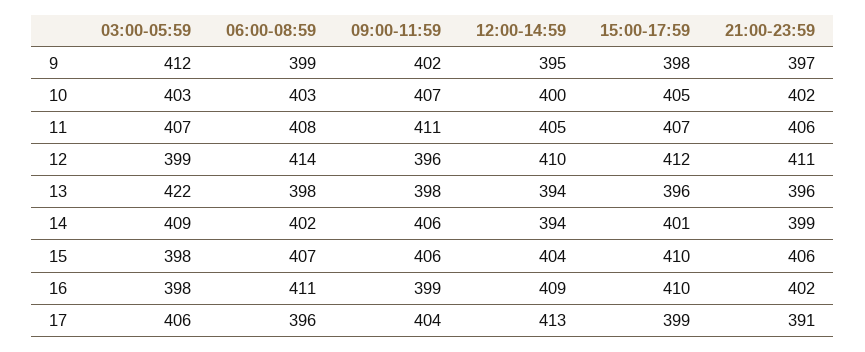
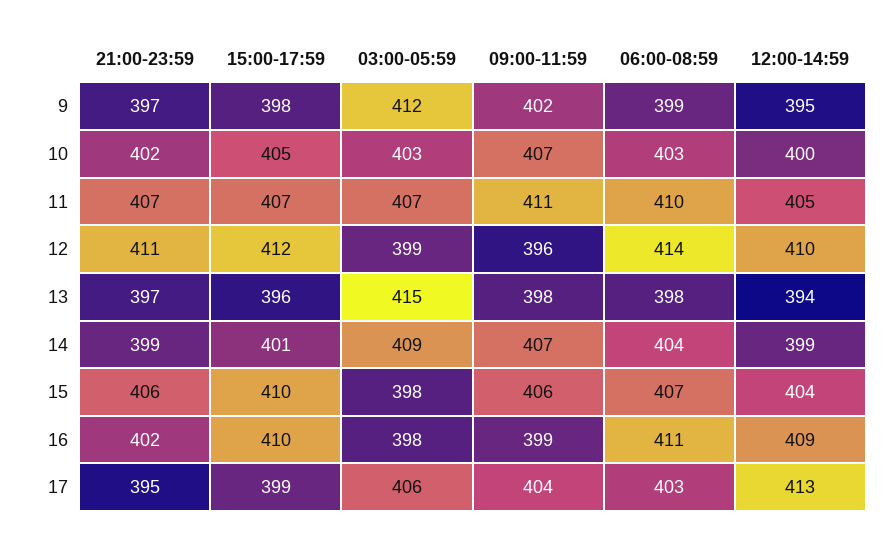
06:00-08:59, 11: 408 -> 410
21:00-23:59, 11: 406 -> 407
03:00-05:59, 13: 422 -> 415
21:00-23:59, 13: 396 -> 397
06:00-08:59, 14: 402 -> 404
09:00-11:59, 14: 406 -> 407
12:00-14:59, 14: 394 -> 399
06:00-08:59, 17: 396 -> 403
21:00-23:59, 17: 391 -> 395

